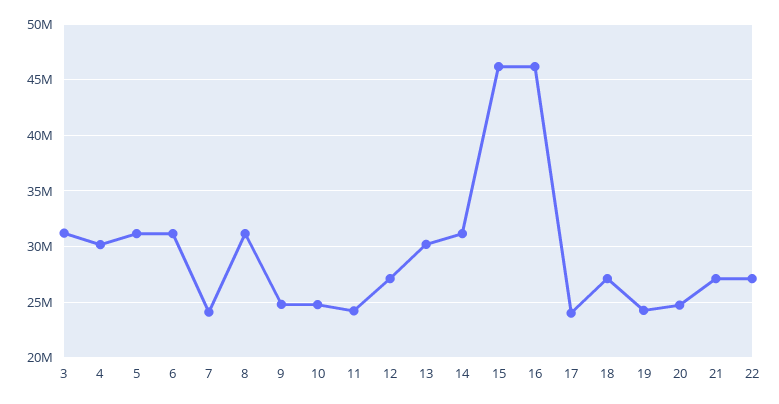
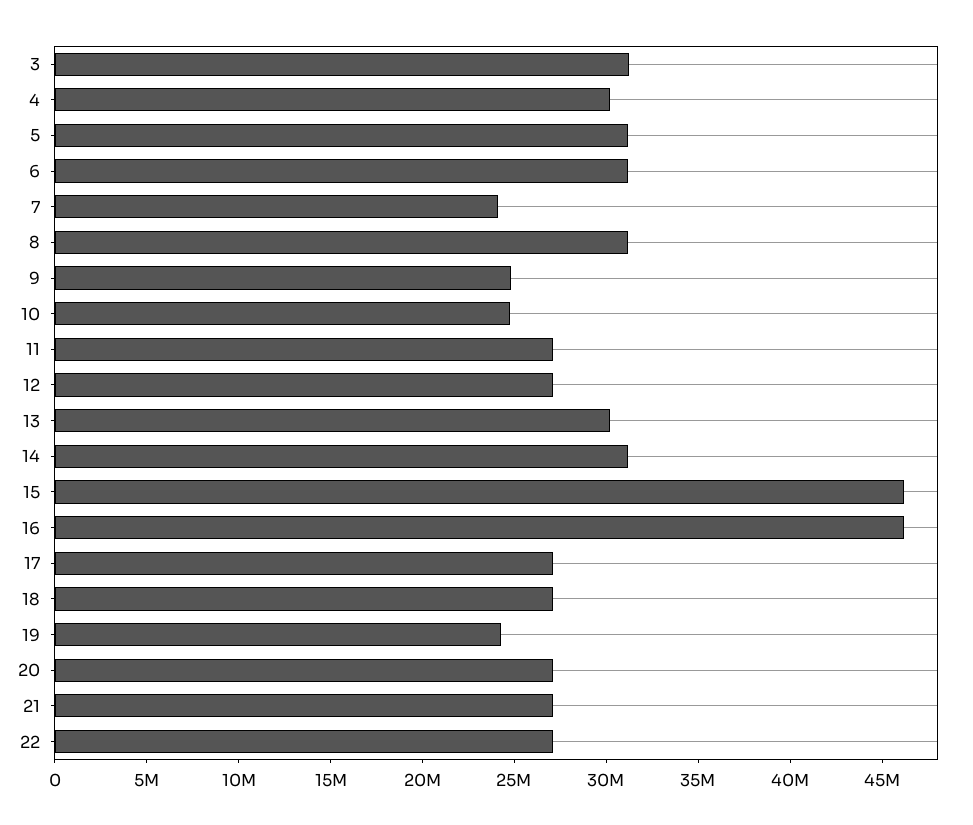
11: 24000000 -> 27000000
17: 24000000 -> 27000000
20: 25000000 -> 27000000

